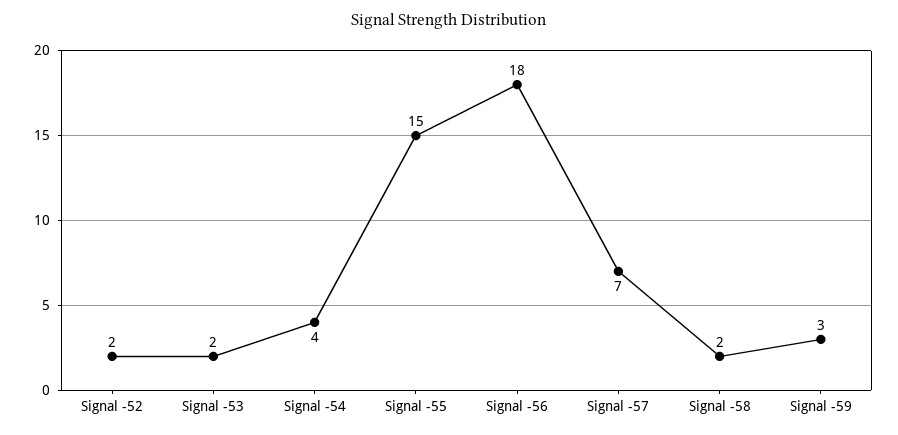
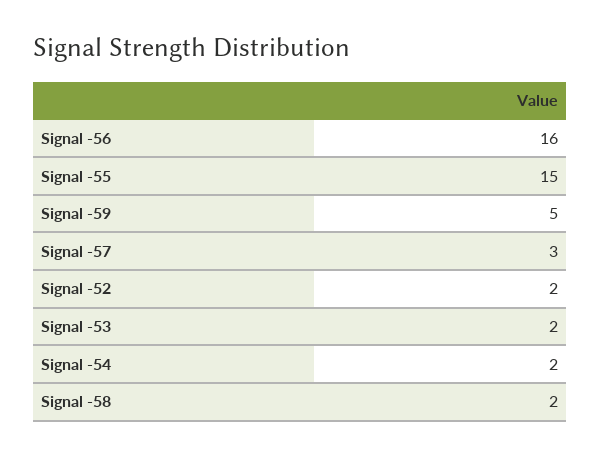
Signal -54: 4 -> 2
Signal -56: 18 -> 16
Signal -57: 7 -> 3
Signal -59: 3 -> 5

